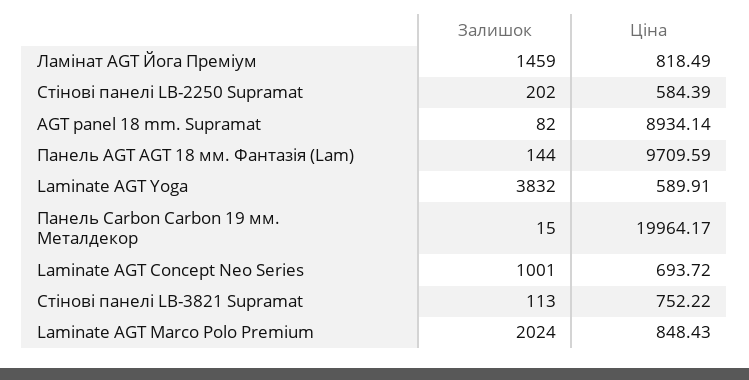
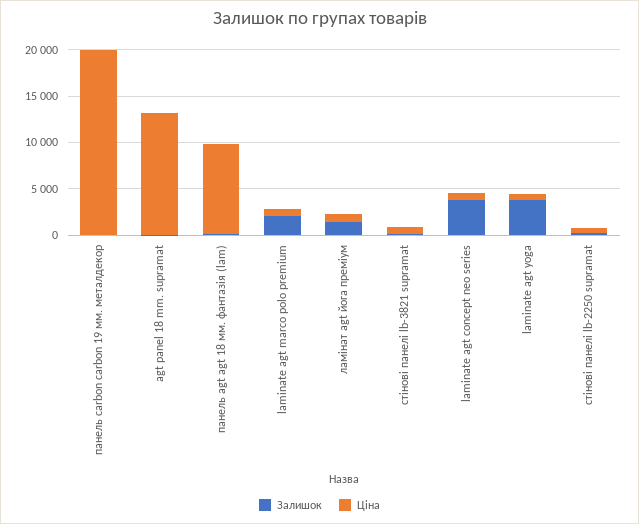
Ціна, AGT panel 18 mm. Supramat: 8934.14 -> 13000
Залишок, Laminate AGT Concept Neo Series: 1001 -> 4000

